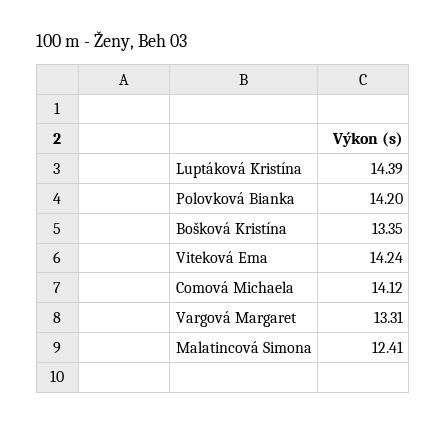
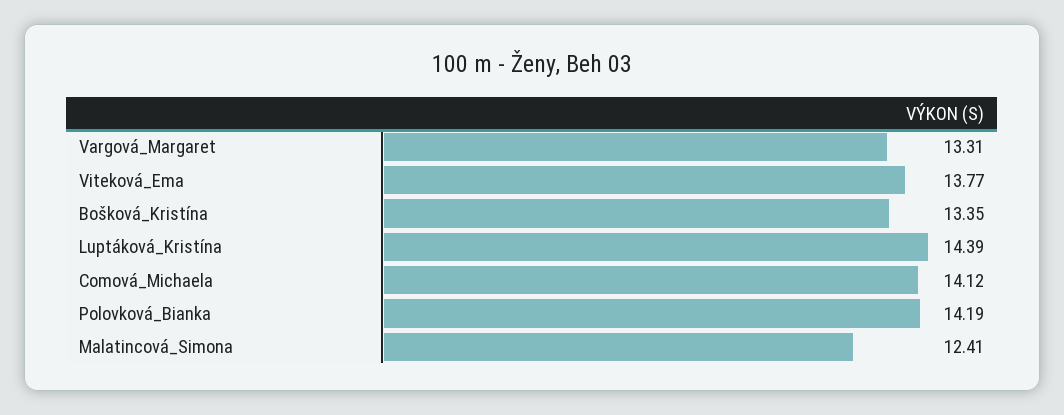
Polovková Bianka: 14.2 -> 14.19
Viteková Ema: 14.24 -> 13.77

